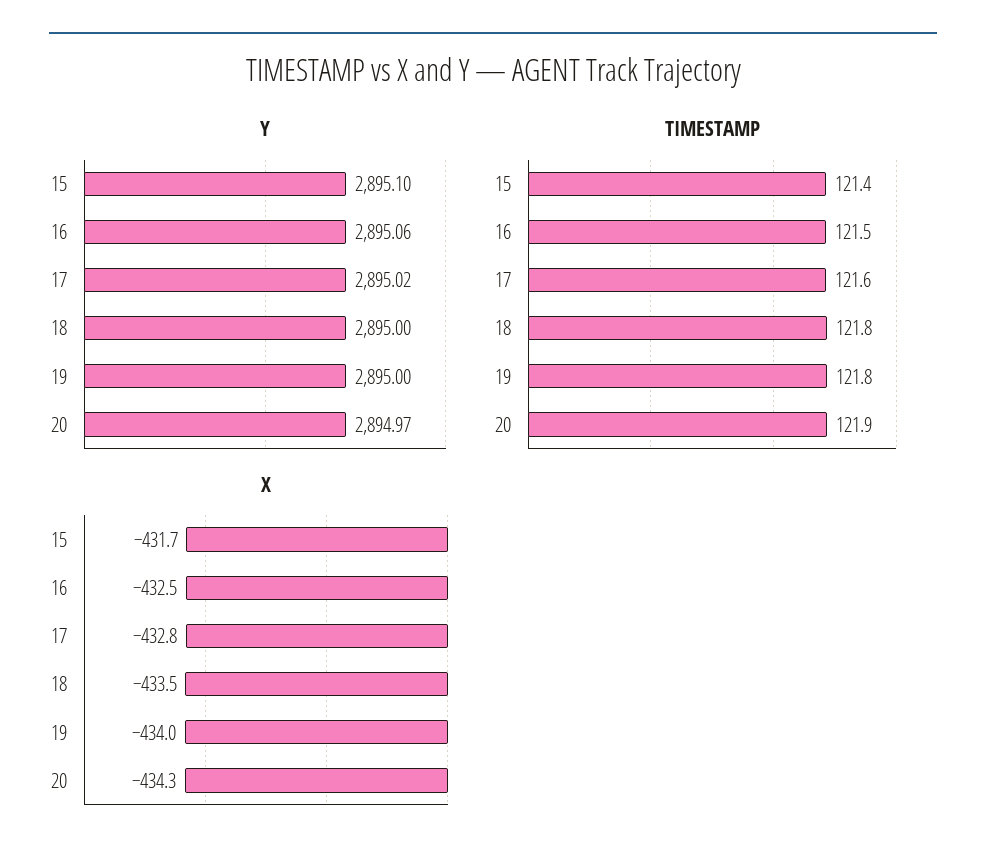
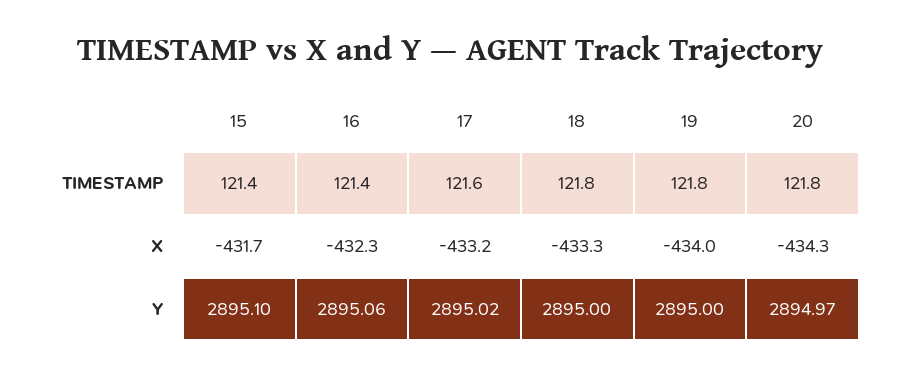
TIMESTAMP, 16: 121.5 -> 121.4
TIMESTAMP, 20: 121.9 -> 121.8
X, 16: -432.5 -> -432.3
X, 17: -432.8 -> -433.2
X, 18: -433.5 -> -433.3

